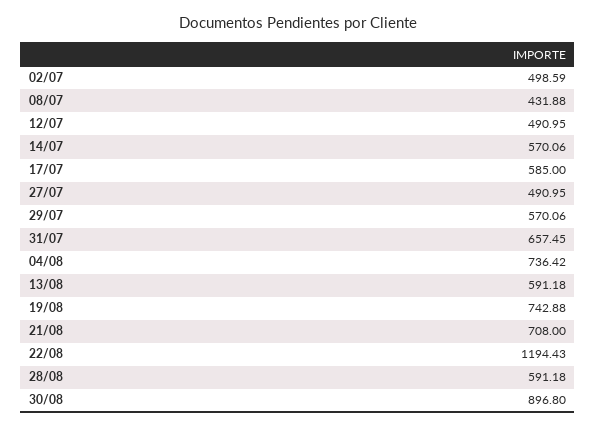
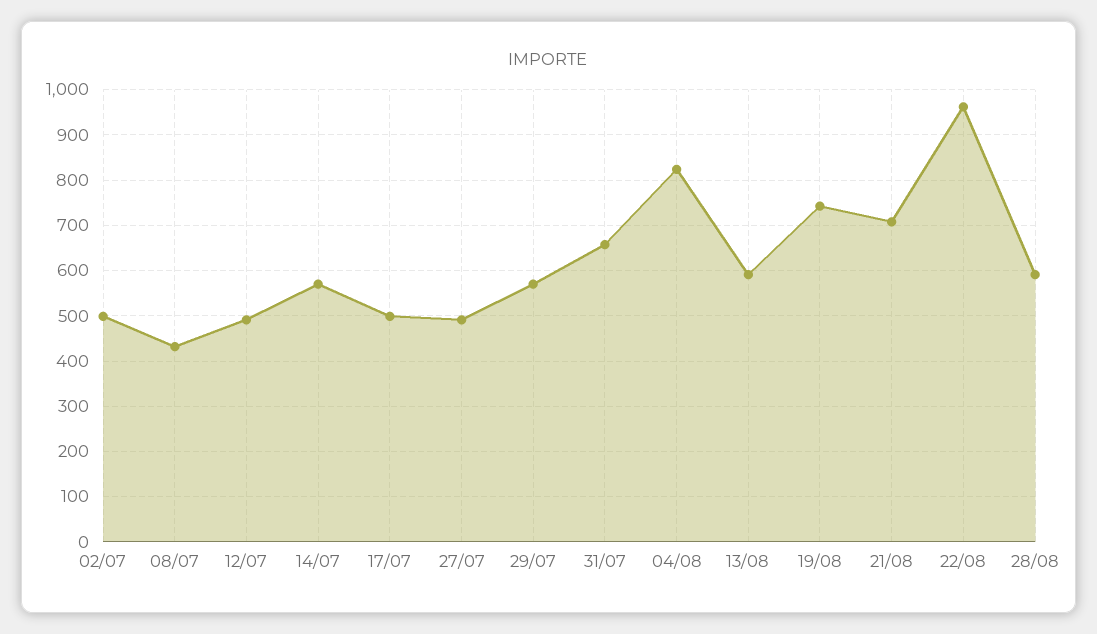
17/07: 585 -> 500
04/08: 736.42 -> 820
22/08: 1194.43 -> 960
30/08: 896.8 -> none

